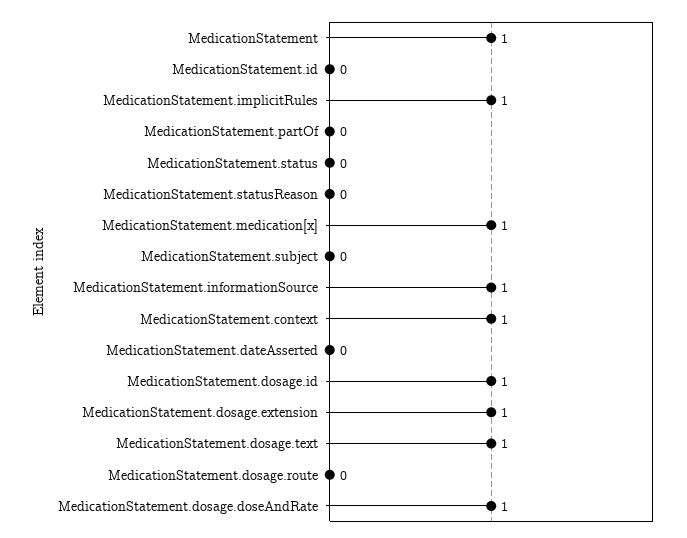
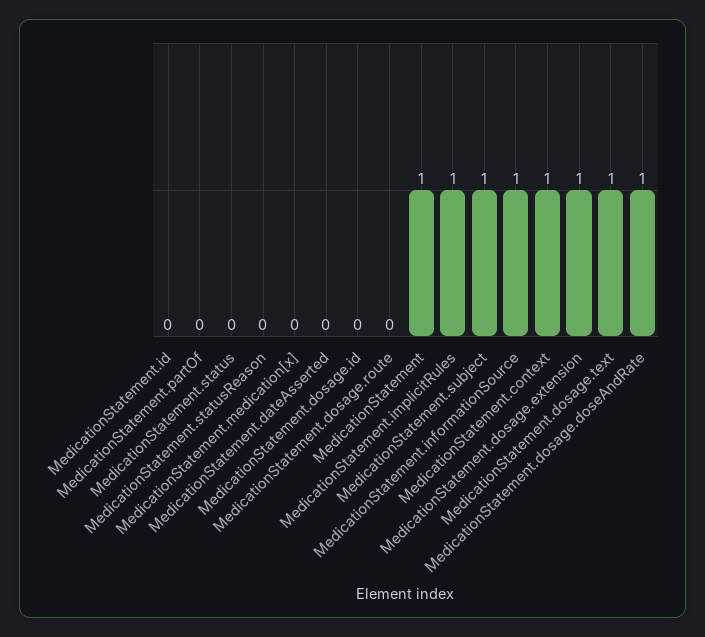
MedicationStatement.medication[x]: 1 -> 0
MedicationStatement.subject: 0 -> 1
MedicationStatement.dosage.id: 1 -> 0

